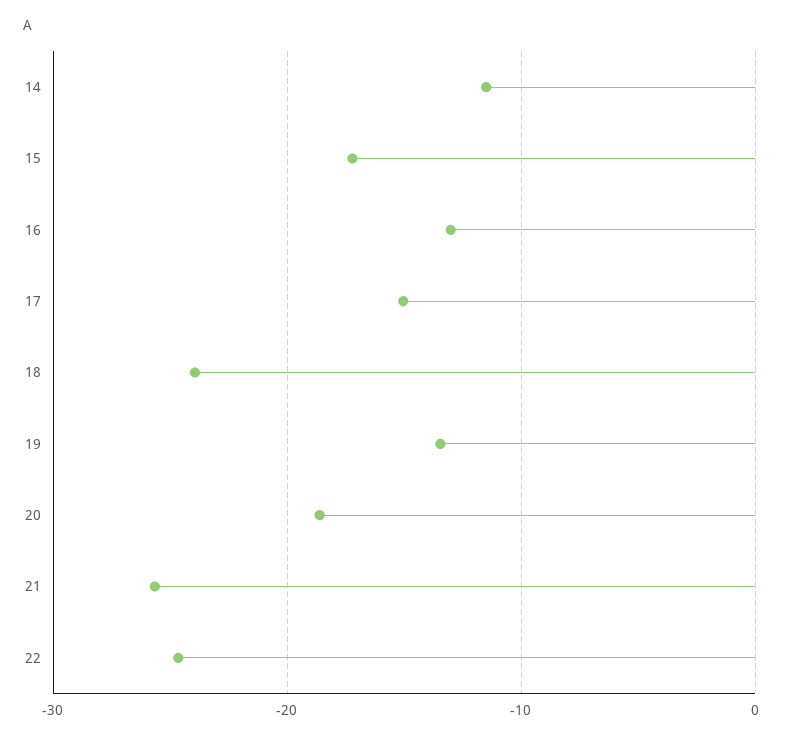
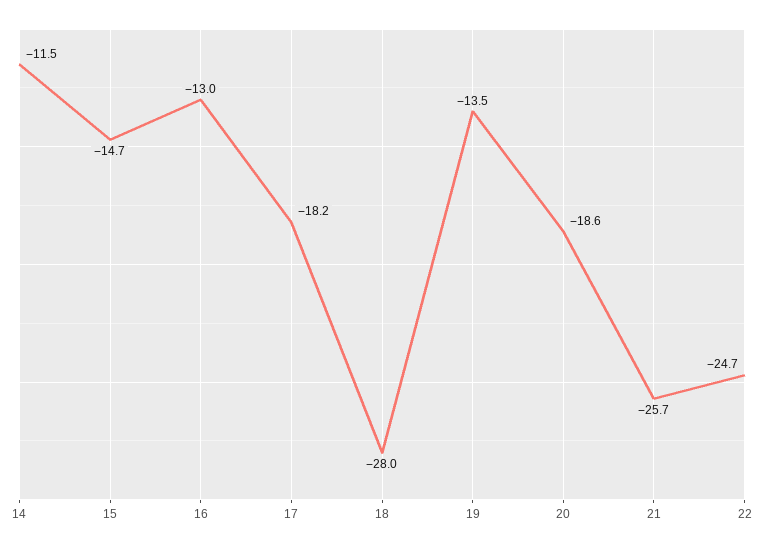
15: -17 -> -14.7
17: -15 -> -18.2
18: -24 -> -28

